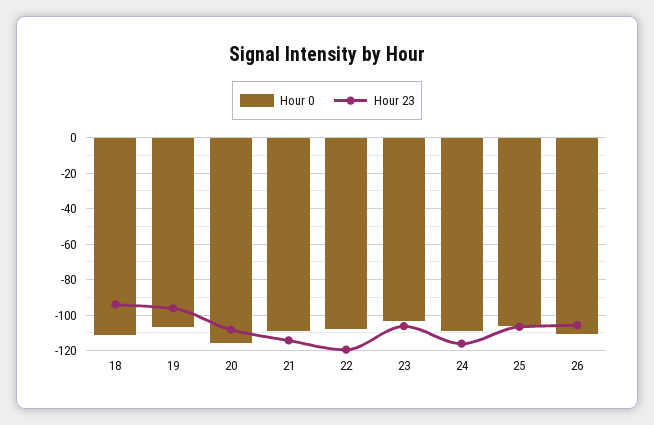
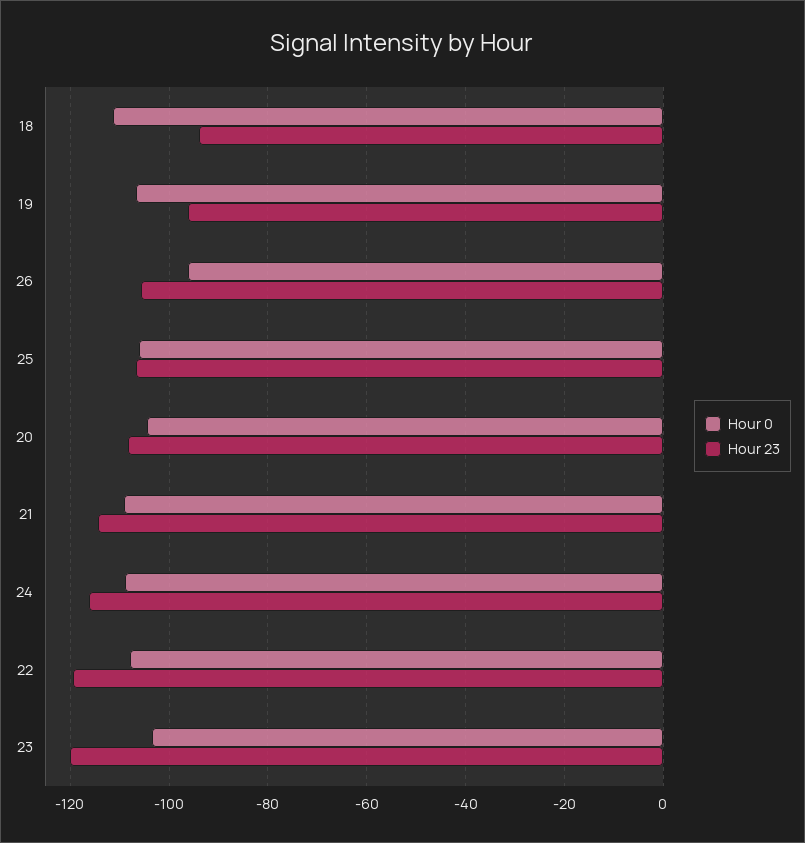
Hour 0, 20: -115 -> -104
Hour 23, 23: -105 -> -120
Hour 0, 26: -110 -> -96

